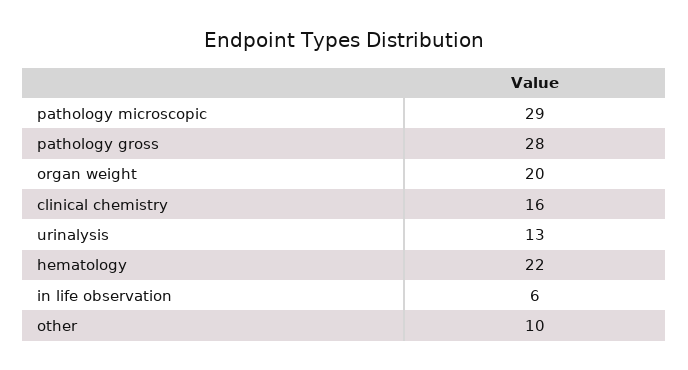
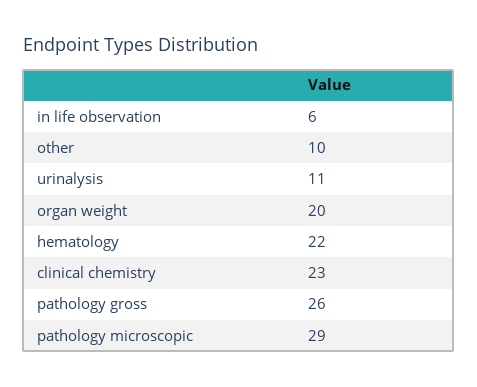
pathology gross: 28 -> 26
clinical chemistry: 16 -> 23
urinalysis: 13 -> 11

